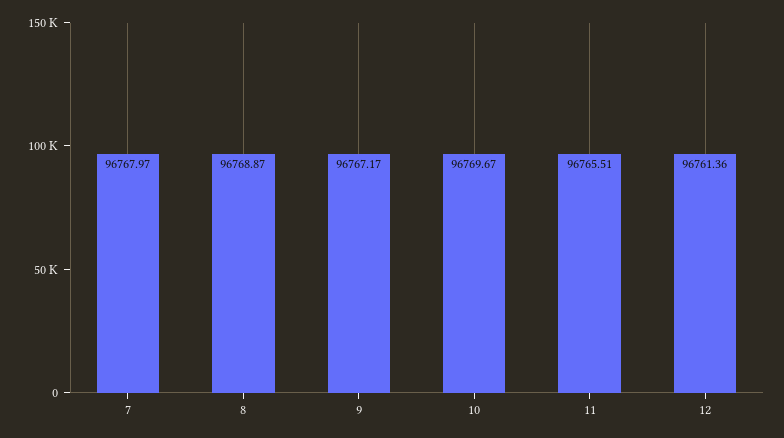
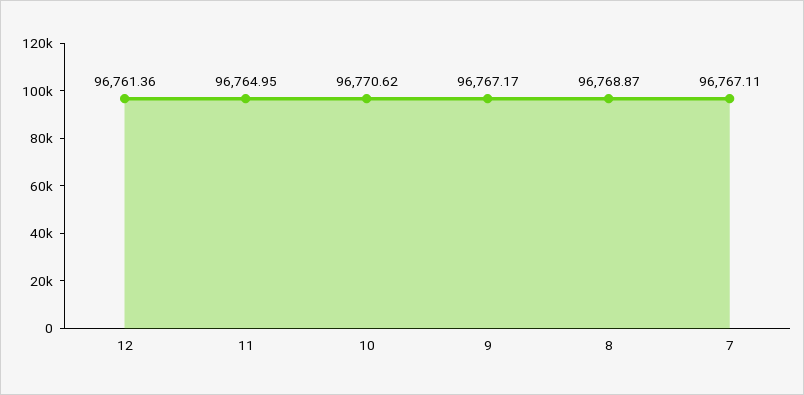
7: 96767.97 -> 96767.11
10: 96769.67 -> 96770.62
11: 96765.51 -> 96764.95

